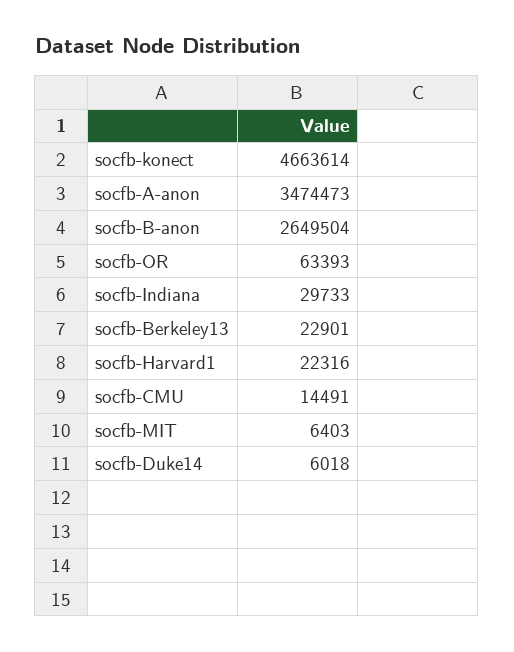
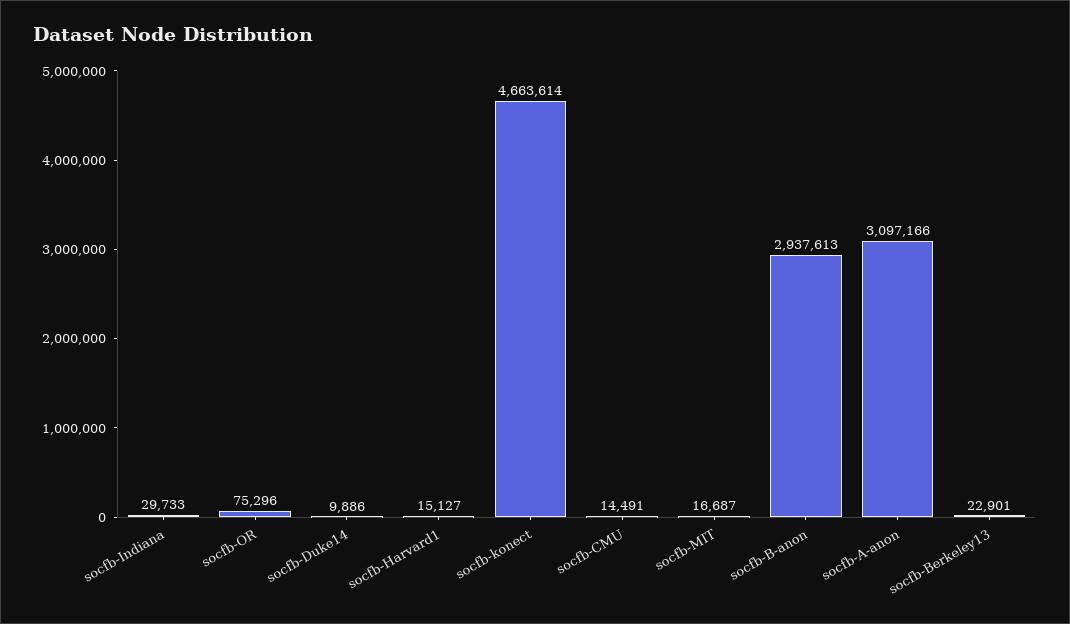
socfb-A-anon: 3474473 -> 3097166
socfb-B-anon: 2649504 -> 2937613
socfb-OR: 63393 -> 75296
socfb-Harvard1: 22316 -> 15127
socfb-MIT: 6403 -> 16687
socfb-Duke14: 6018 -> 9886

